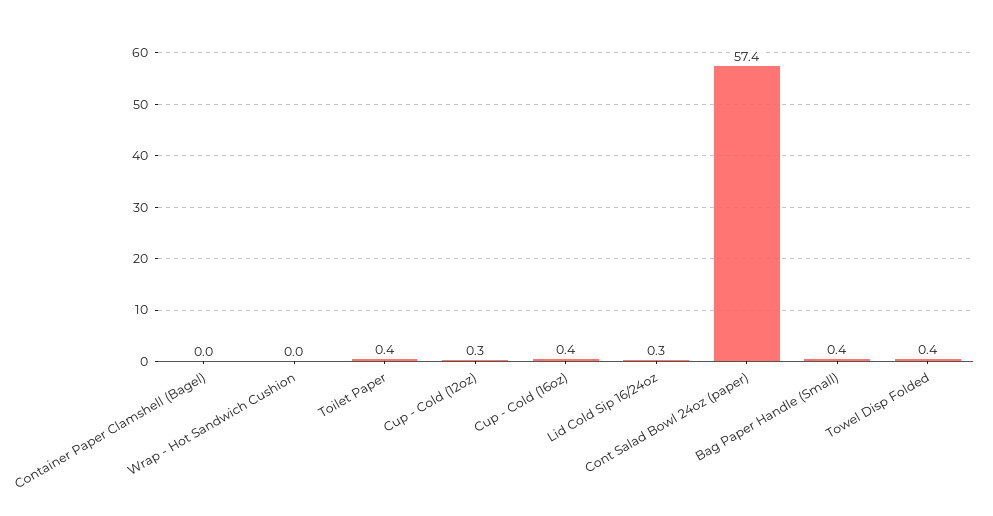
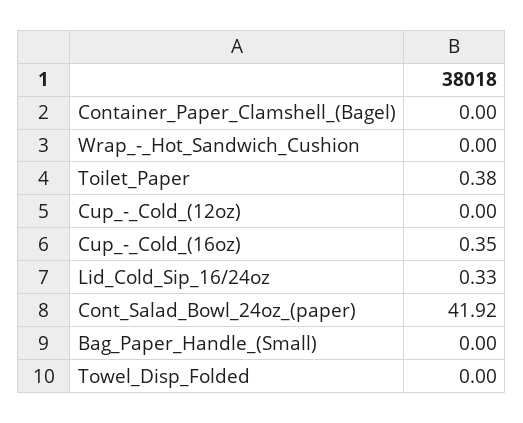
Cup - Cold (12oz): 0.3 -> 0
Cont Salad Bowl 24oz (paper): 57.4 -> 41.92
Bag Paper Handle (Small): 0.4 -> 0
Towel Disp Folded: 0.4 -> 0

